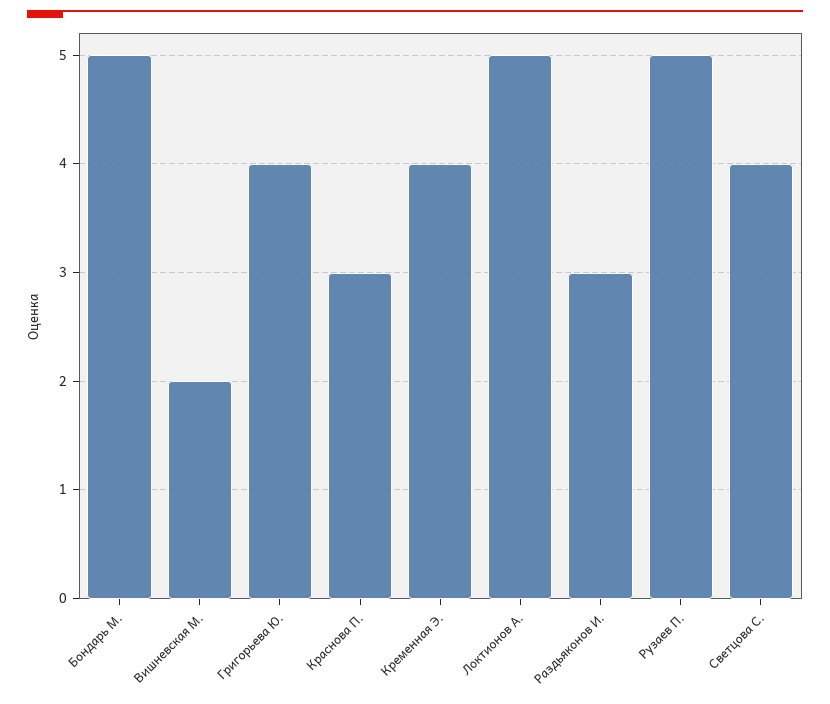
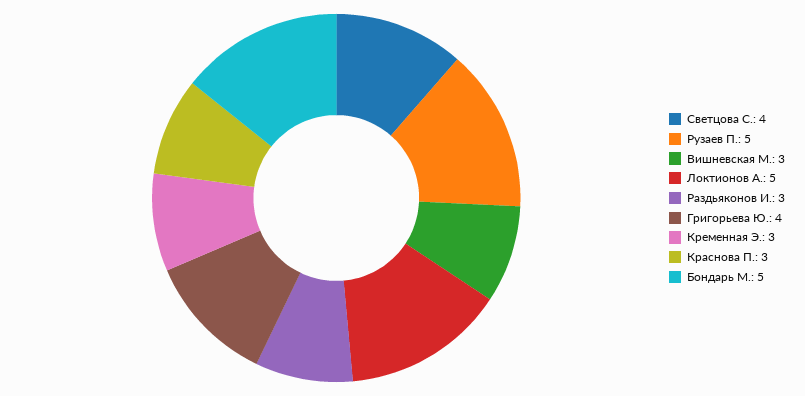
Вишневская М.: 2 -> 3
Кременная Э.: 4 -> 3

